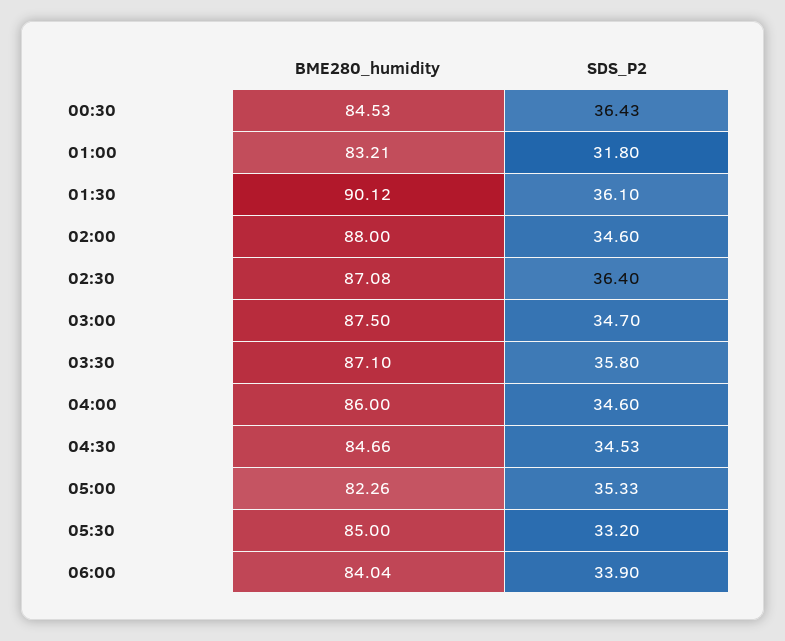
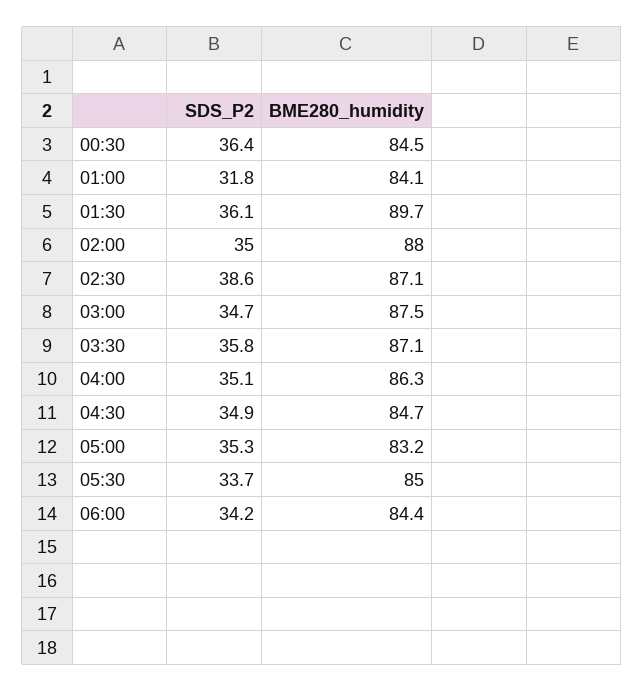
BME280_humidity, 01:00: 83.21 -> 84.1
BME280_humidity, 01:30: 90.12 -> 89.7
SDS_P2, 02:00: 34.6 -> 35
SDS_P2, 02:30: 36.4 -> 38.6
BME280_humidity, 04:00: 86 -> 86.3
SDS_P2, 04:00: 34.6 -> 35.1
SDS_P2, 04:30: 34.53 -> 34.9
BME280_humidity, 05:00: 82.26 -> 83.2
SDS_P2, 05:30: 33.2 -> 33.7
BME280_humidity, 06:00: 84.04 -> 84.4
SDS_P2, 06:00: 33.9 -> 34.2

